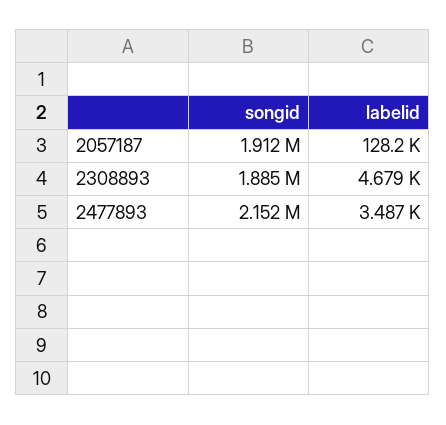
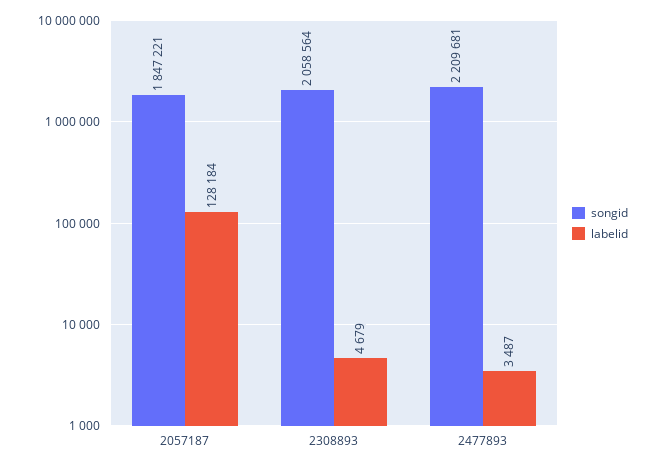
songid, 2057187: 1912000 -> 1847221
songid, 2308893: 1885000 -> 2058564
songid, 2477893: 2152000 -> 2209681

